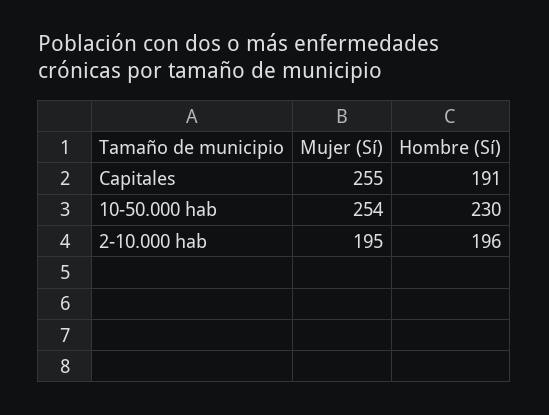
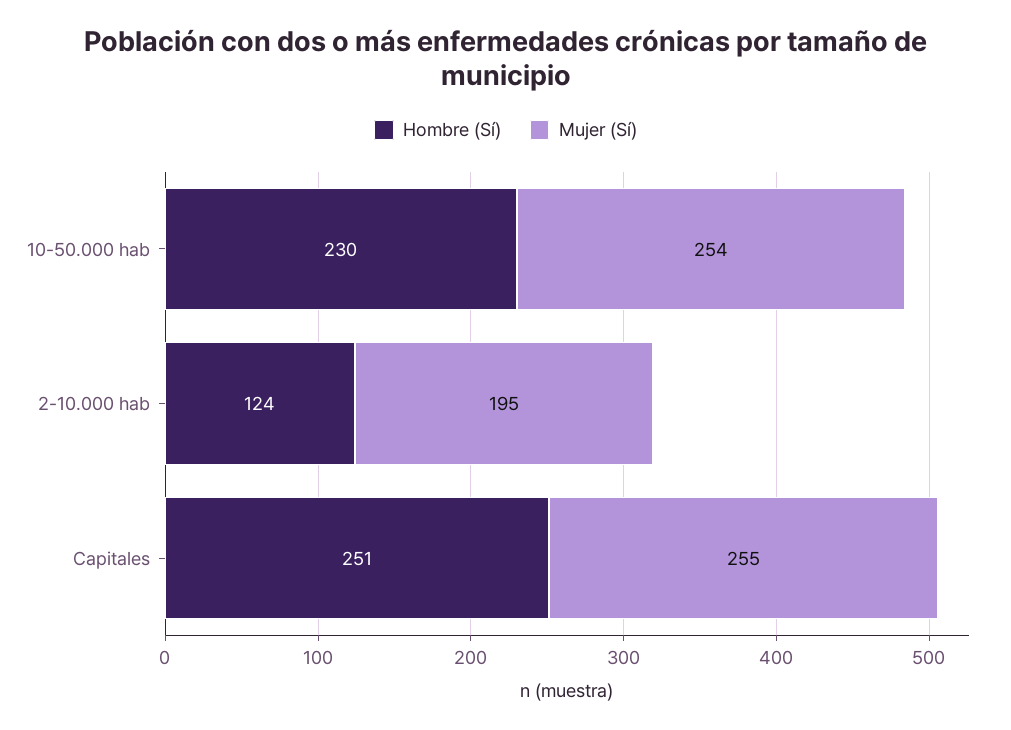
Hombre (Sí), Capitales: 191 -> 251
Hombre (Sí), 2-10.000 hab: 196 -> 124

